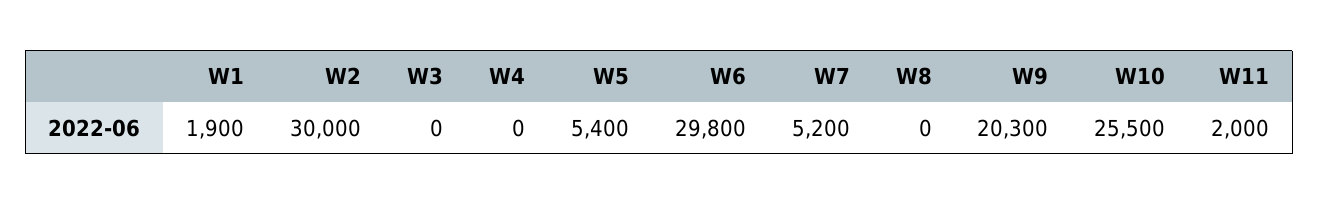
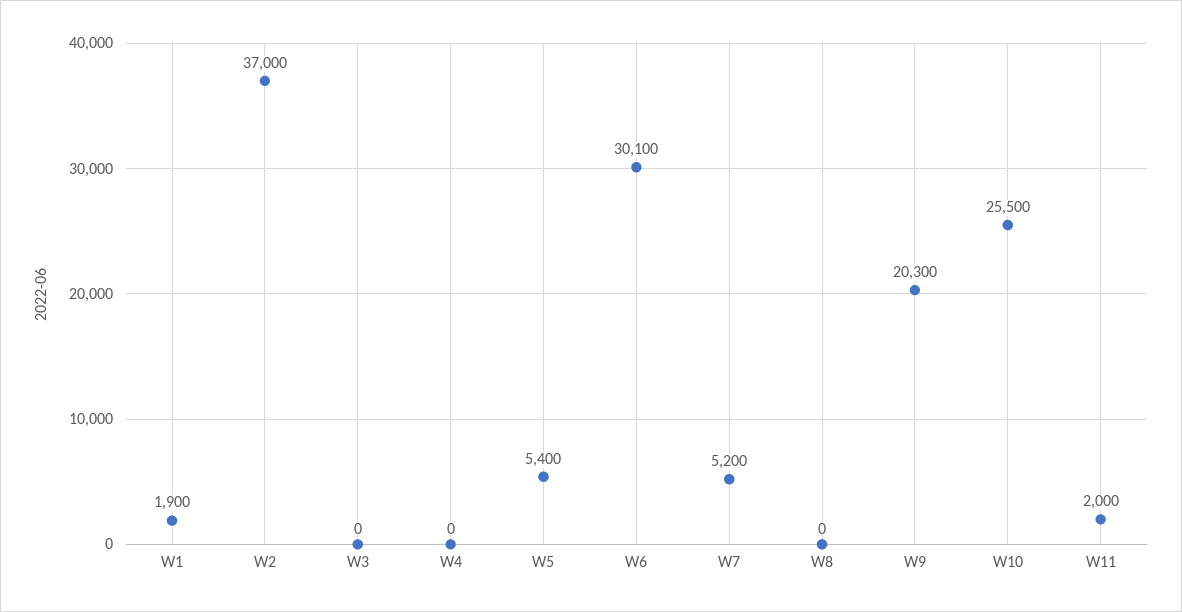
W2: 30000 -> 37000
W6: 29800 -> 30100

